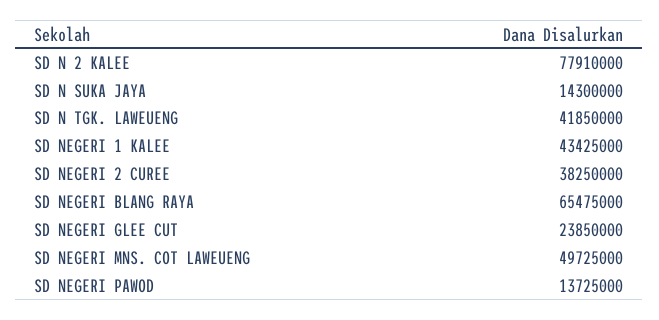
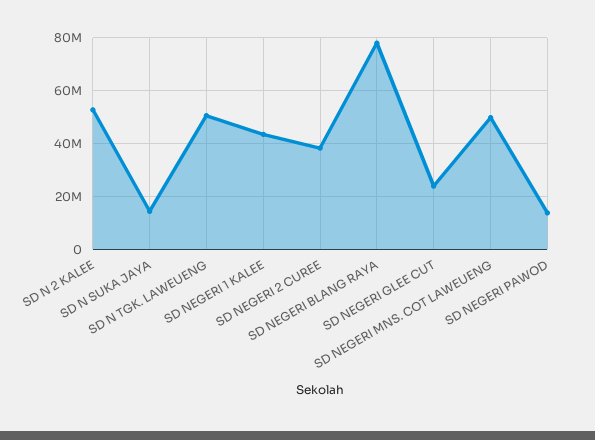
SD N 2 KALEE: 77910000 -> 52500000
SD N TGK. LAWEUENG: 41850000 -> 50000000
SD NEGERI BLANG RAYA: 65475000 -> 77500000

